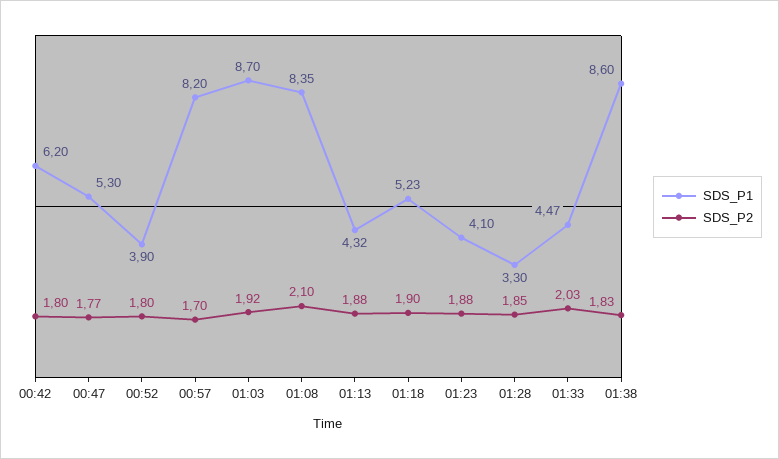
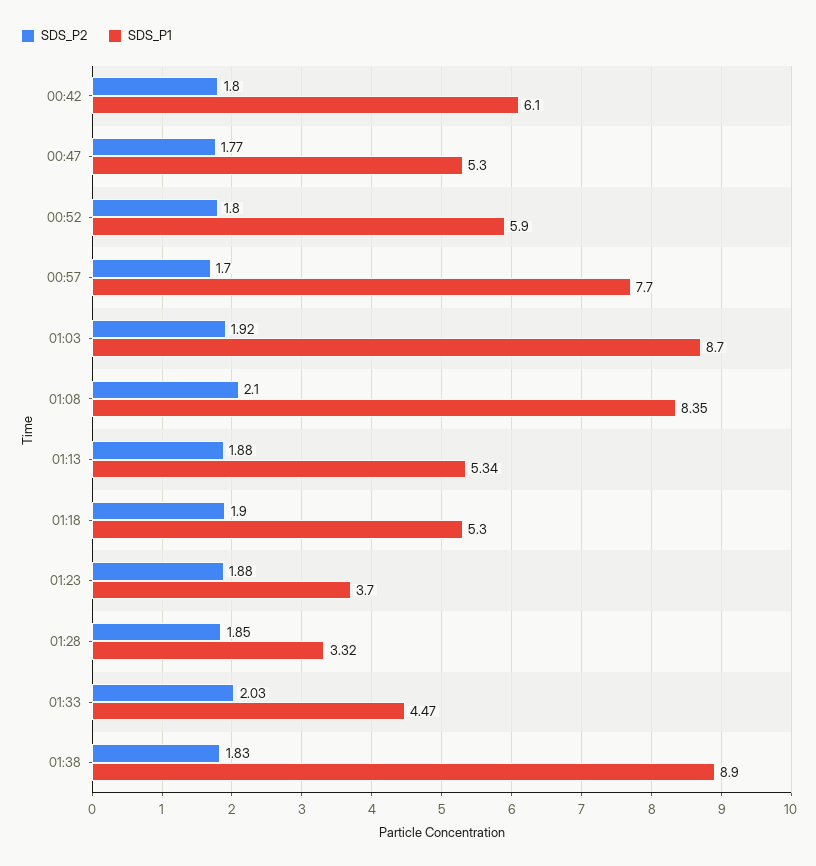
SDS_P1, 00:42: 6.2 -> 6.1
SDS_P1, 00:52: 3.9 -> 5.9
SDS_P1, 00:57: 8.2 -> 7.7
SDS_P1, 01:13: 4.32 -> 5.34
SDS_P1, 01:18: 5.23 -> 5.3
SDS_P1, 01:23: 4.1 -> 3.7
SDS_P1, 01:28: 3.3 -> 3.32
SDS_P1, 01:38: 8.6 -> 8.9

